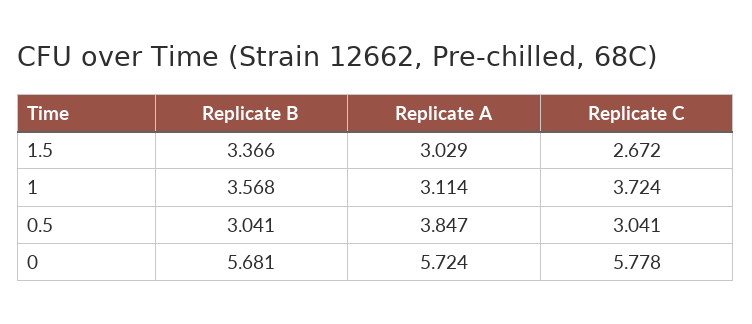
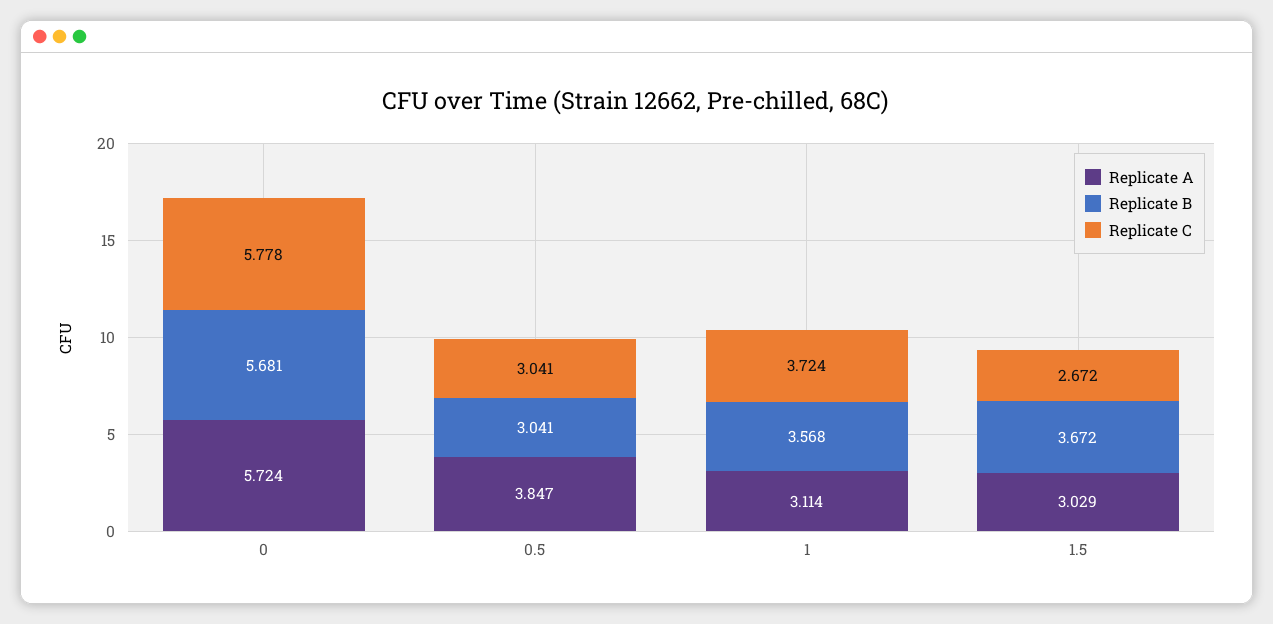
Replicate B, 1.5: 3.366 -> 3.672

